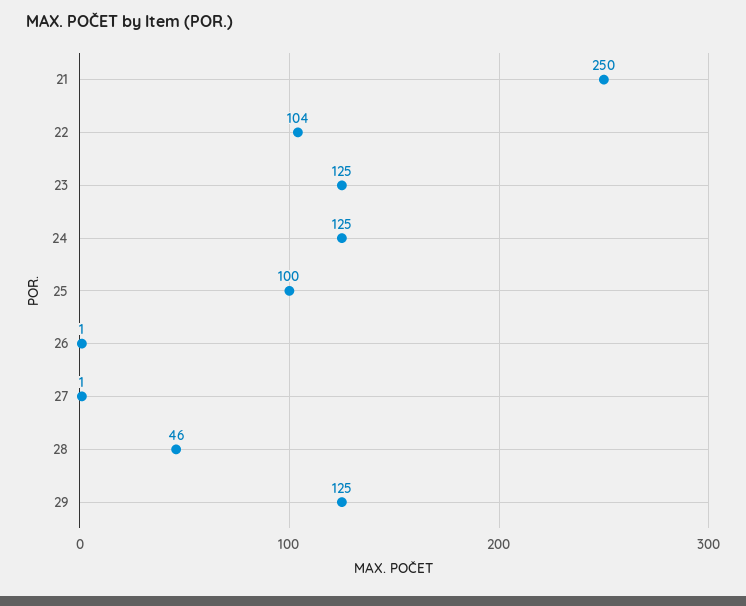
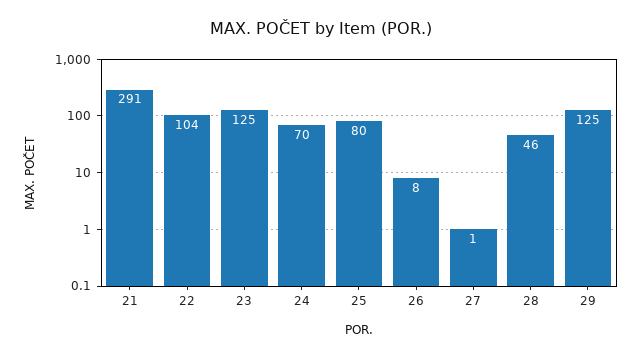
21: 250 -> 291
24: 125 -> 70
25: 100 -> 80
26: 1 -> 8

